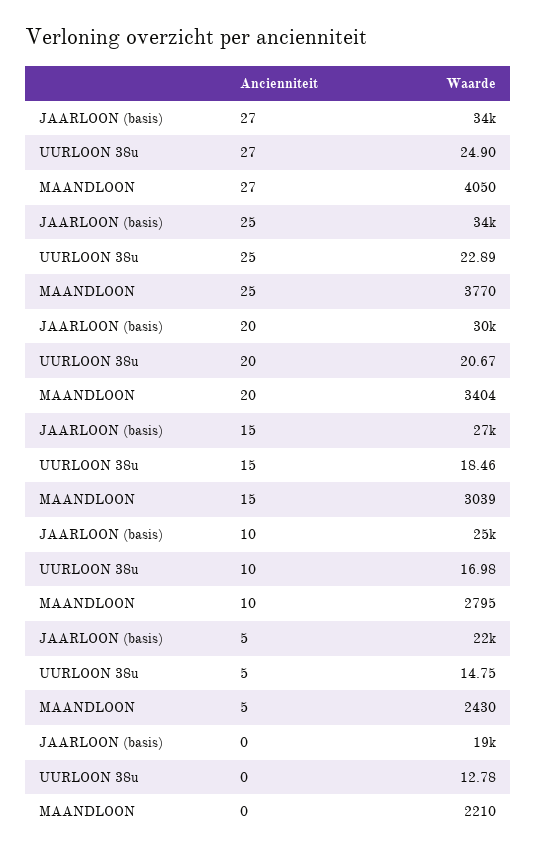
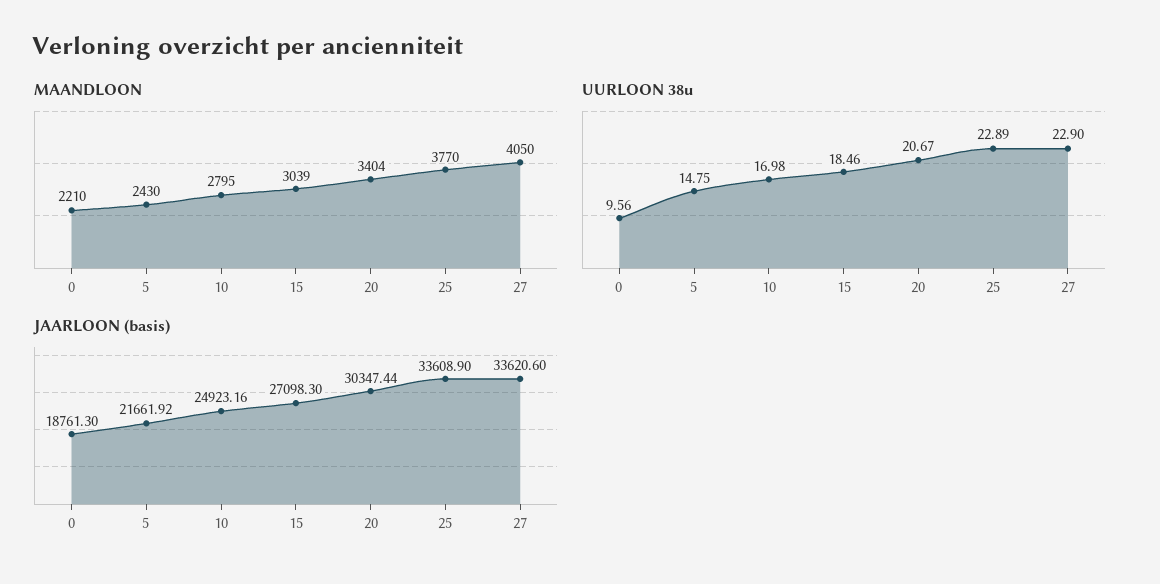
UURLOON 38u, 27: 24.9 -> 22.9
UURLOON 38u, 0: 12.78 -> 9.56

